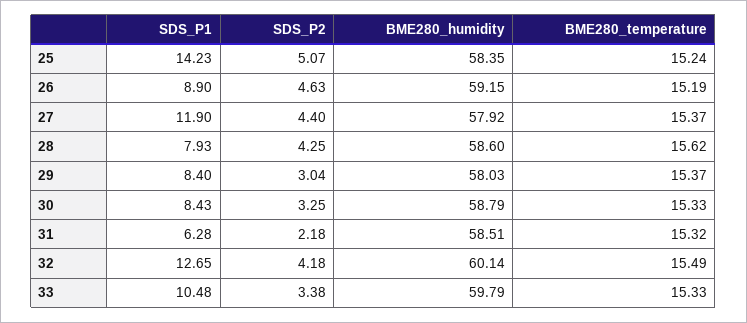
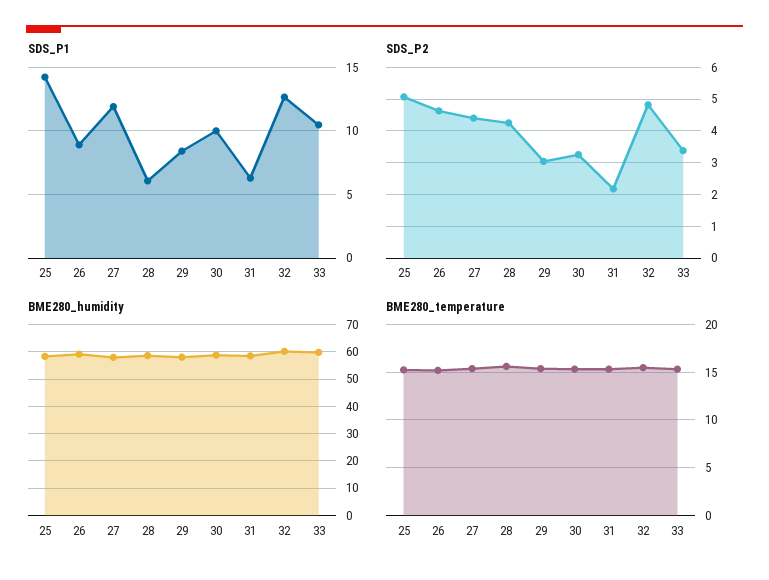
SDS_P1, 28: 7.93 -> 6
SDS_P1, 30: 8.43 -> 10
SDS_P2, 32: 4.18 -> 4.8

